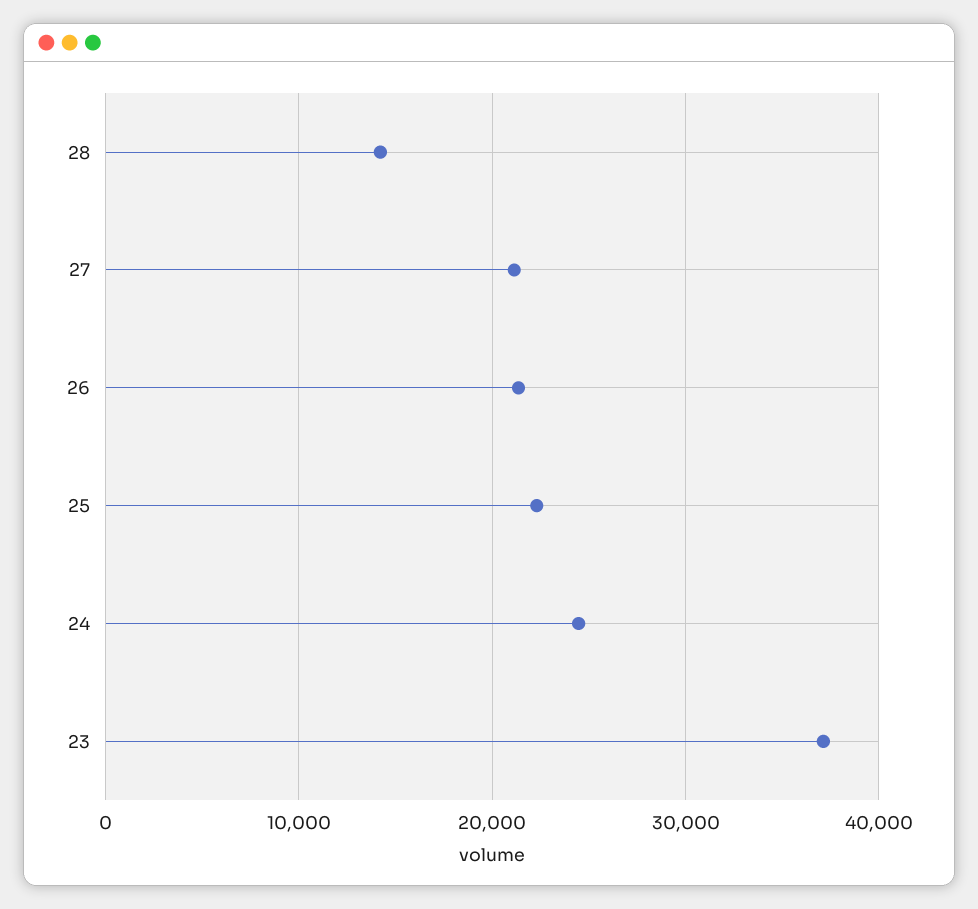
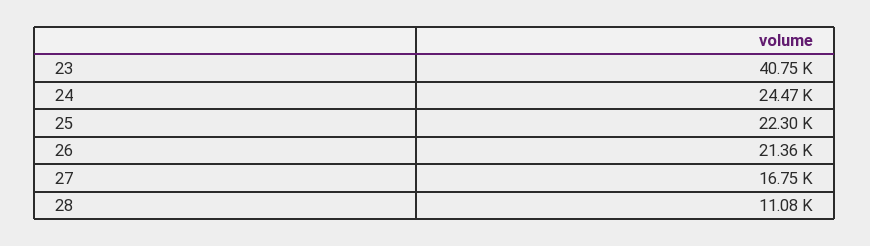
28: 14000 -> 11080
27: 21000 -> 16750
23: 37000 -> 40750

